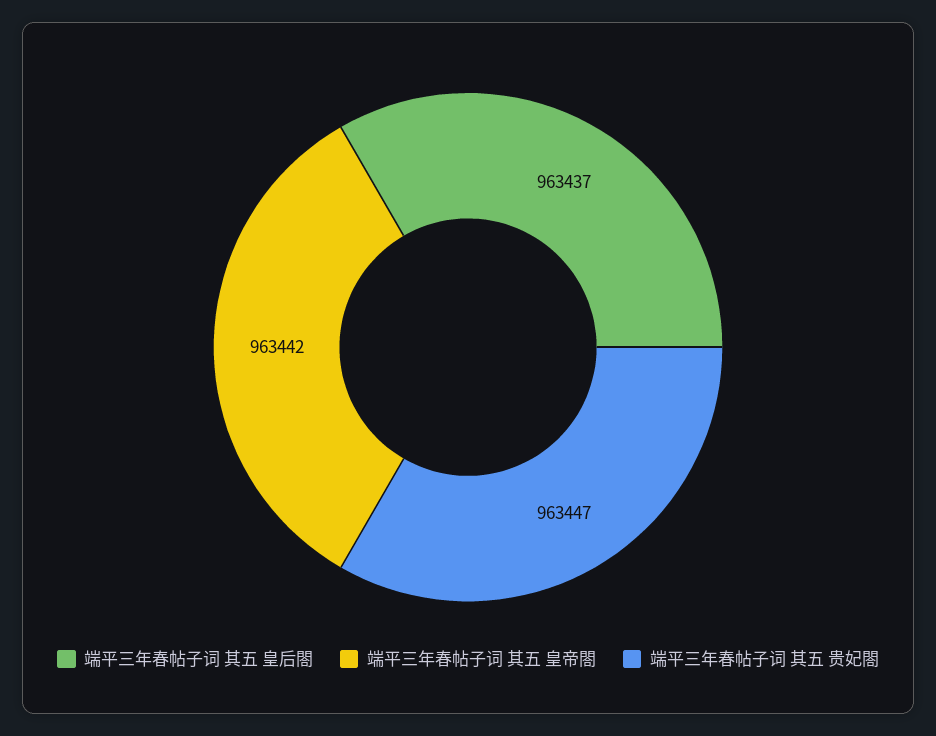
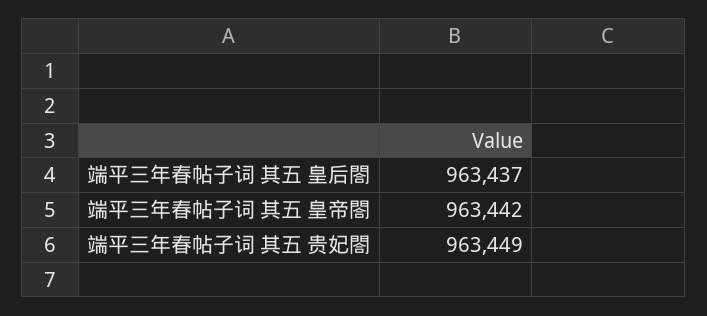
端平三年春帖子词 其五 贵妃閤: 963447 -> 963449

